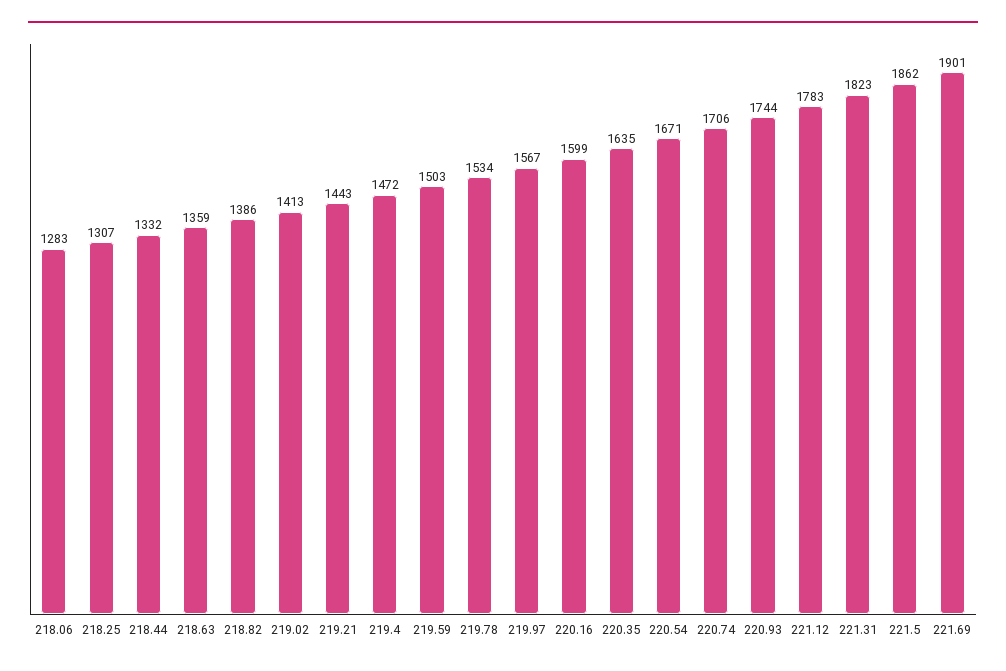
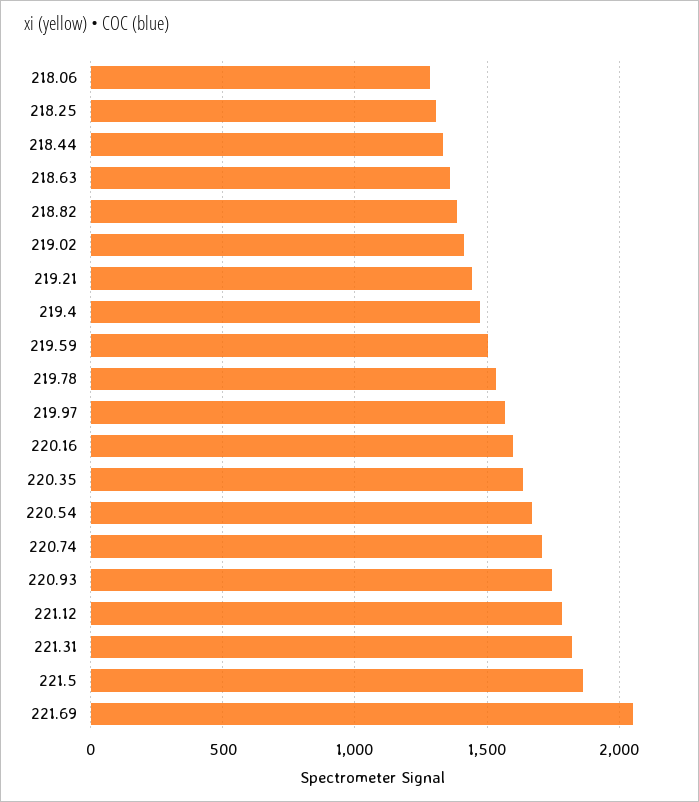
221.69: 1901 -> 2050

